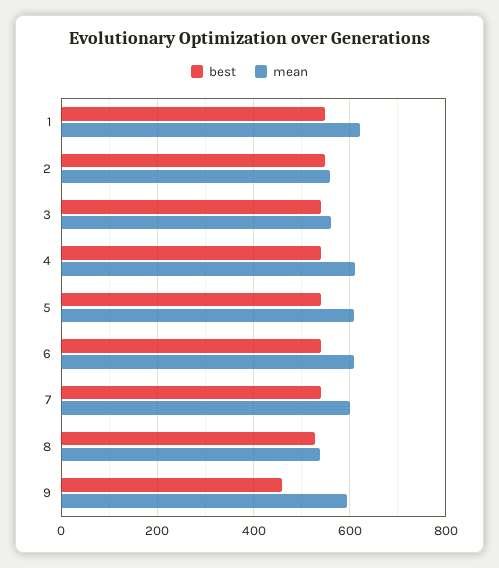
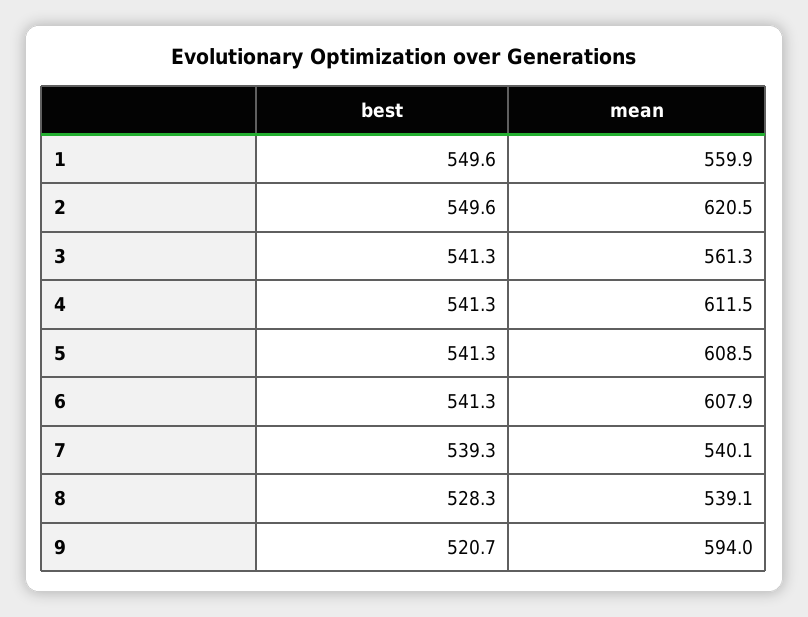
mean, 1: 620 -> 559.9
mean, 2: 560 -> 620.5
mean, 7: 600 -> 540.1
best, 9: 460 -> 520.7

